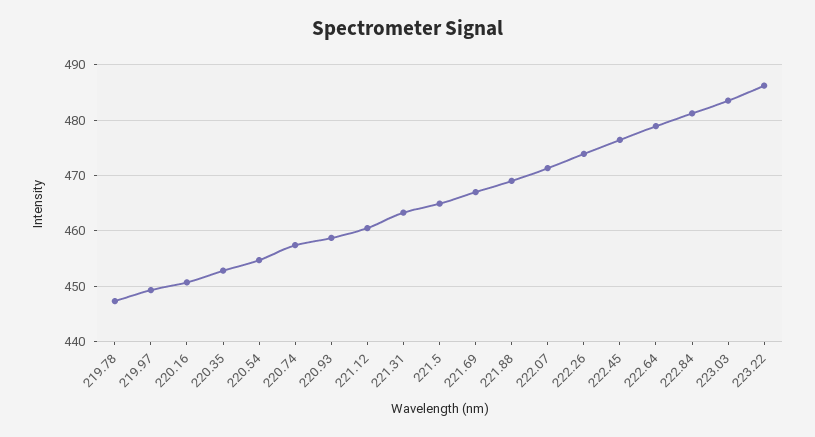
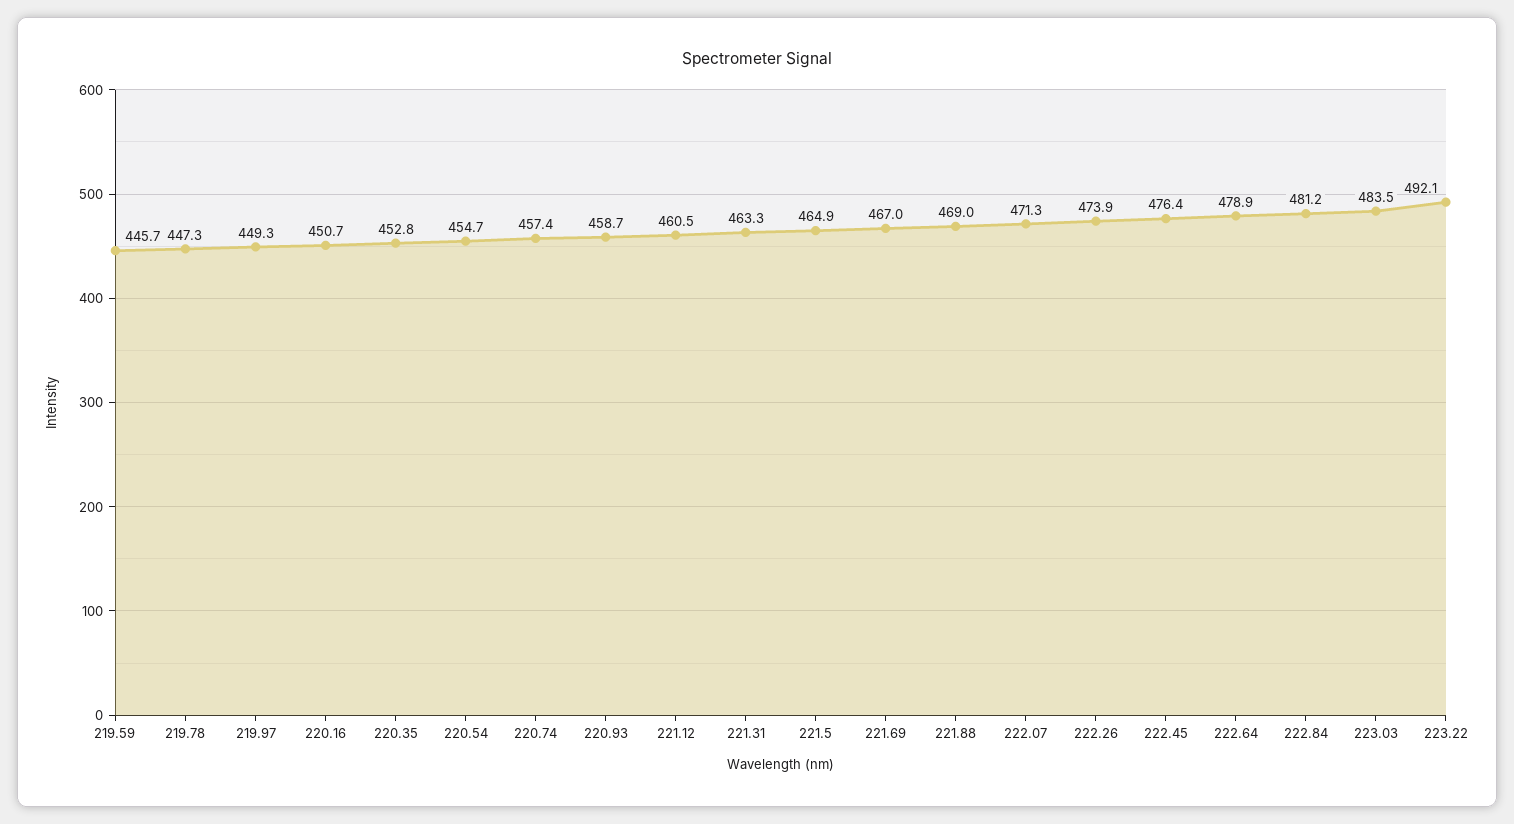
223.22: 486 -> 492.1
219.59: none -> 445.7

